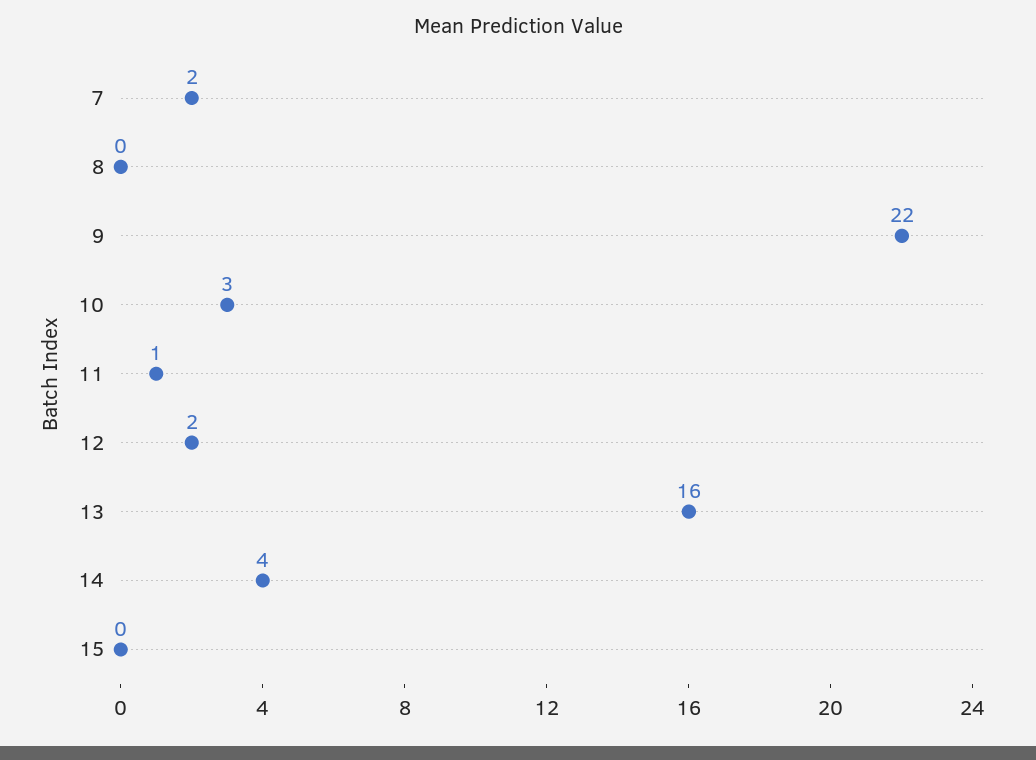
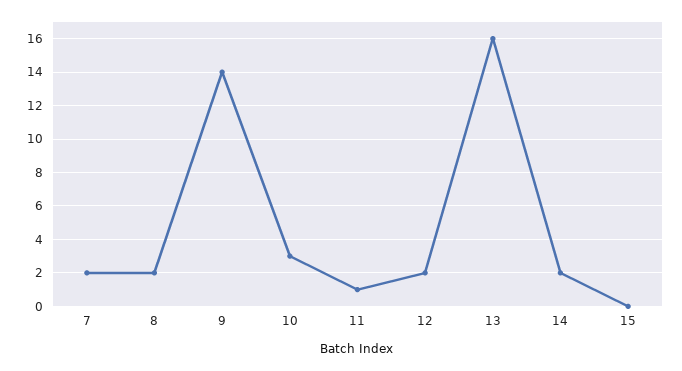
8: 0 -> 2
9: 22 -> 14
14: 4 -> 2

